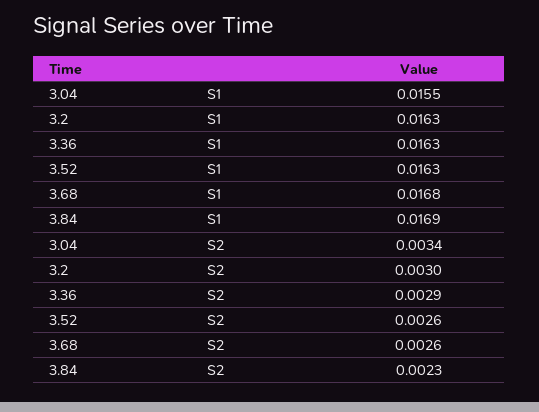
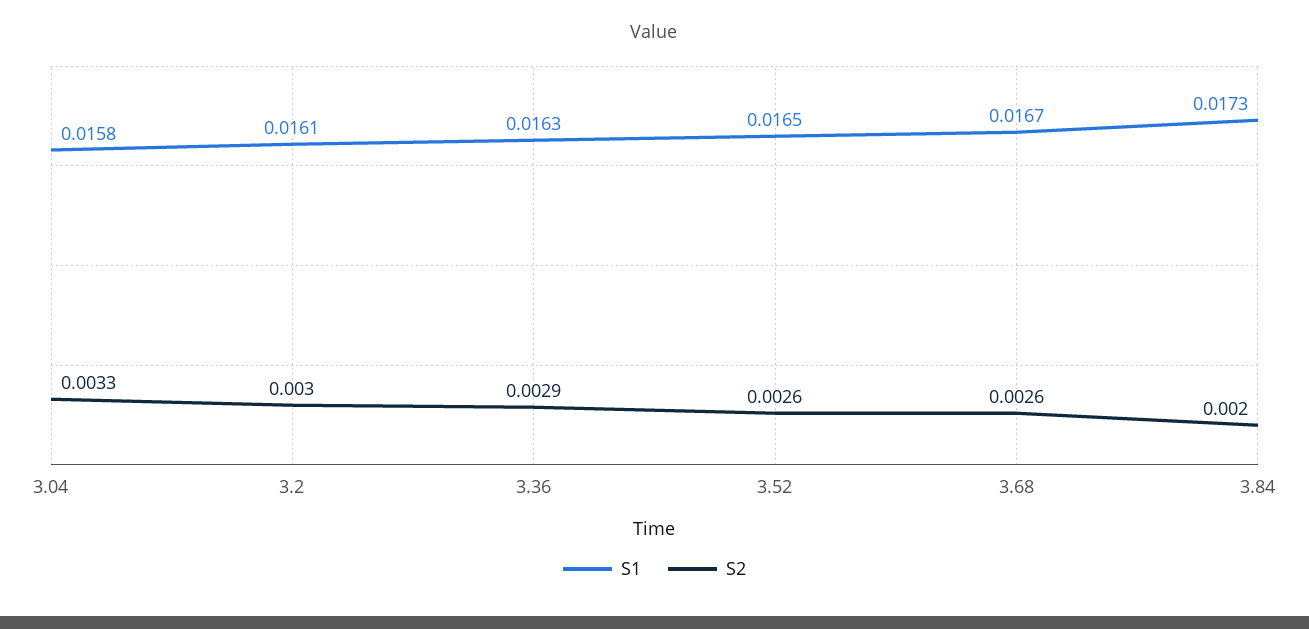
S1, 3.04: 0.0155 -> 0.0158
S1, 3.2: 0.0163 -> 0.0161
S1, 3.52: 0.0163 -> 0.0165
S1, 3.68: 0.0168 -> 0.0167
S1, 3.84: 0.0169 -> 0.0173
S2, 3.04: 0.0034 -> 0.0033
S2, 3.84: 0.0023 -> 0.002

